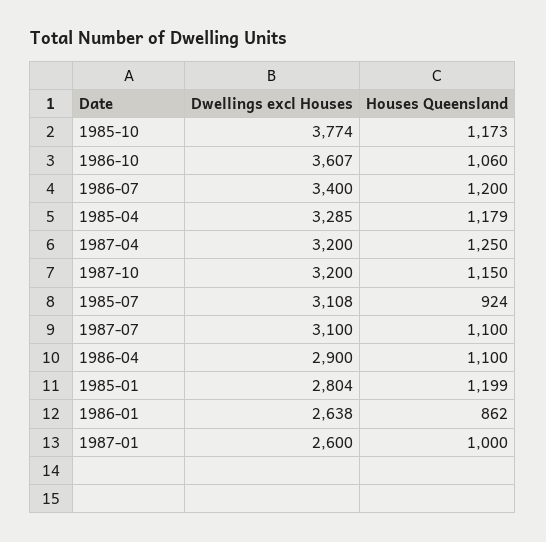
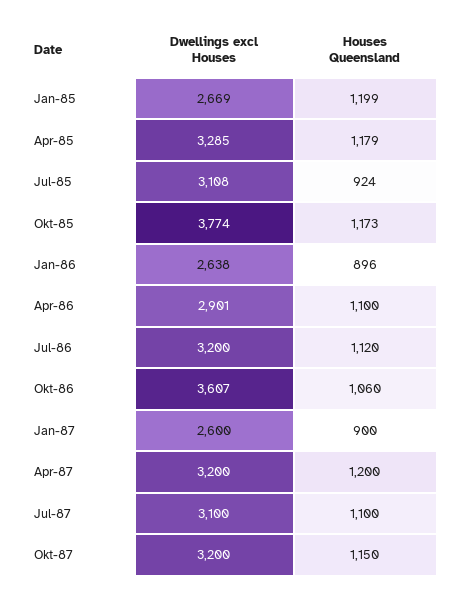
Dwellings excl Houses, 1986-07: 3400 -> 3200
Houses Queensland, 1986-07: 1200 -> 1120
Houses Queensland, 1987-04: 1250 -> 1200
Dwellings excl Houses, 1986-04: 2900 -> 2901
Dwellings excl Houses, 1985-01: 2804 -> 2669
Houses Queensland, 1986-01: 862 -> 896
Houses Queensland, 1987-01: 1000 -> 900

